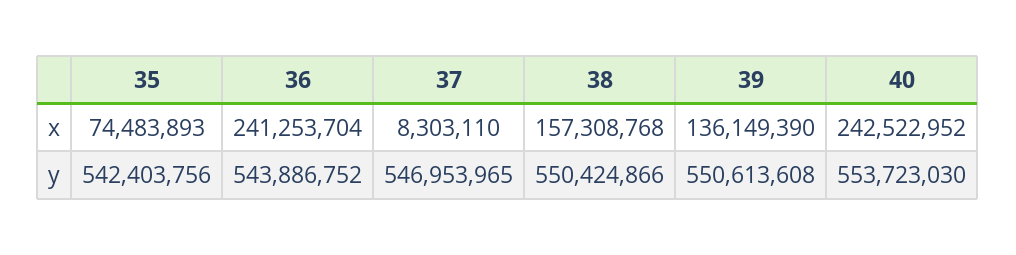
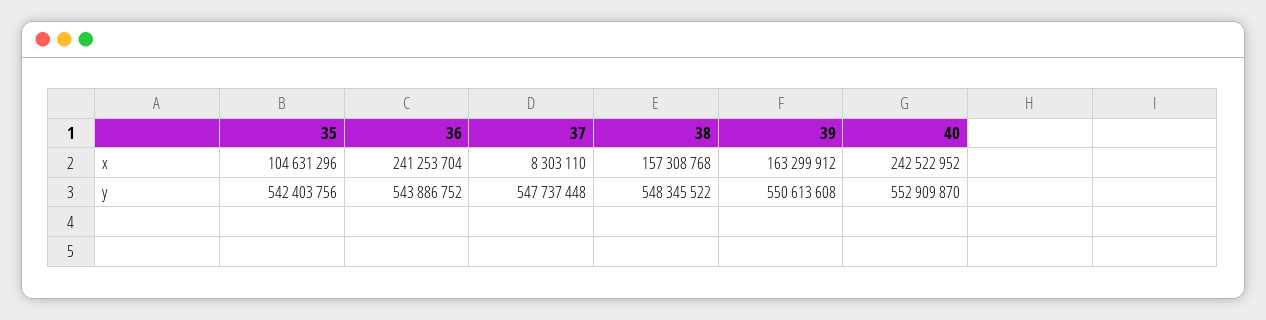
35, x: 74483893 -> 104631296
39, x: 136149390 -> 163299912
37, y: 546953965 -> 547737448
38, y: 550424866 -> 548345522
40, y: 553723030 -> 552909870

